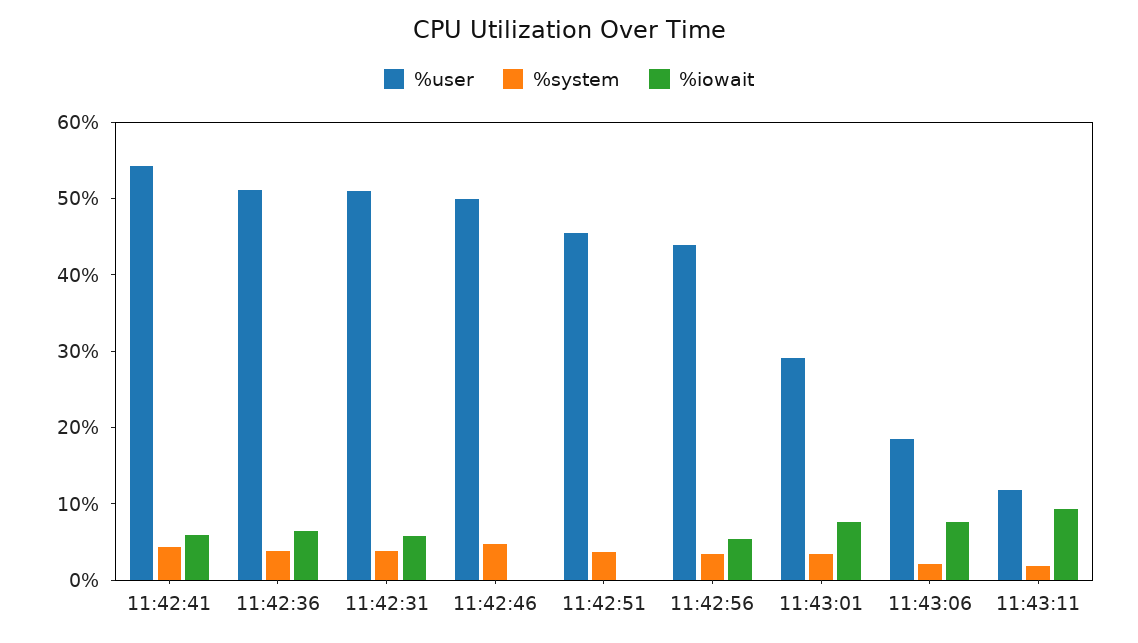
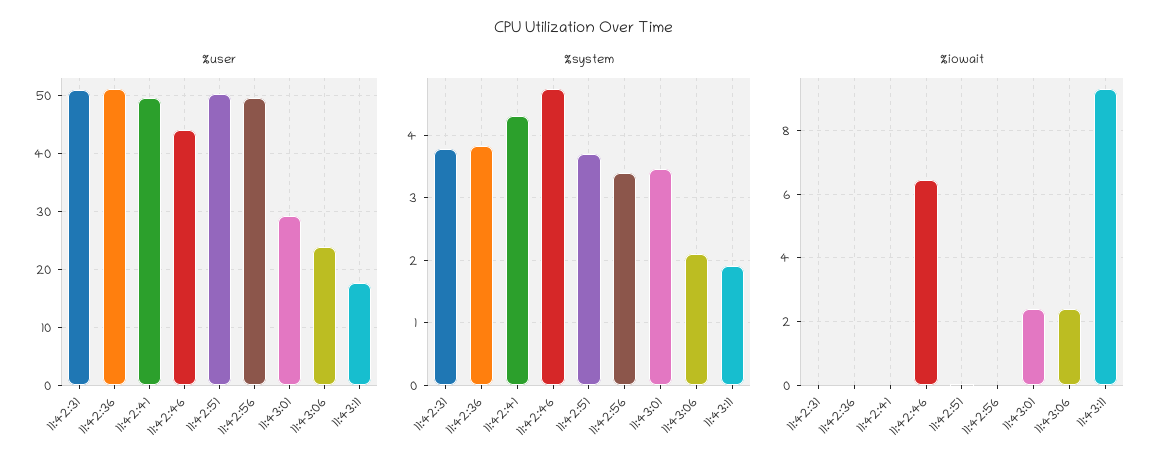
%user, 11:42:41: 54 -> 50
%iowait, 11:42:41: 6 -> 0
%iowait, 11:42:36: 6 -> 0
%iowait, 11:42:31: 6 -> 0
%user, 11:42:46: 50 -> 44
%iowait, 11:42:46: 0 -> 6.4
%user, 11:42:51: 46 -> 50
%user, 11:42:56: 44 -> 50
%iowait, 11:42:56: 6 -> 0
%iowait, 11:43:01: 8 -> 2.4
%user, 11:43:06: 18 -> 24
%iowait, 11:43:06: 8 -> 2.4
%user, 11:43:11: 12 -> 18

